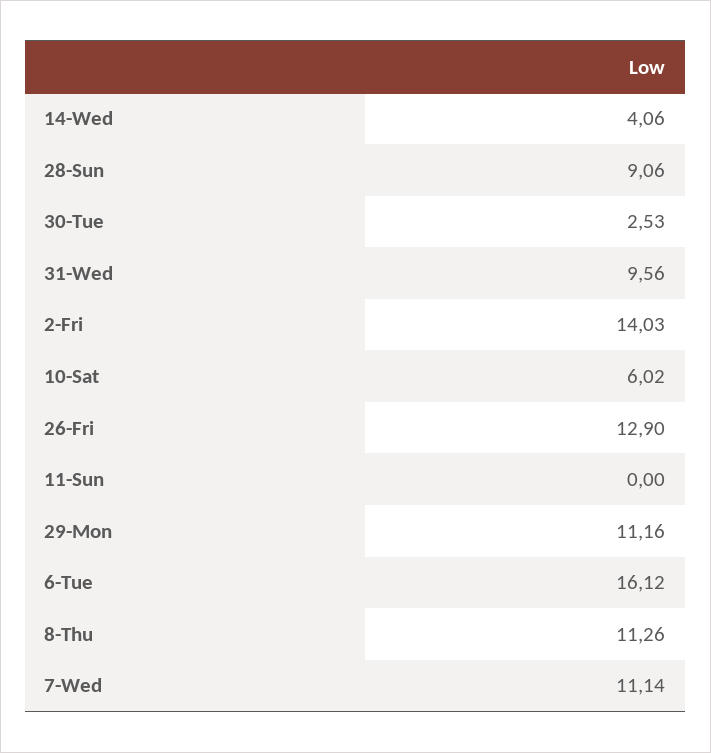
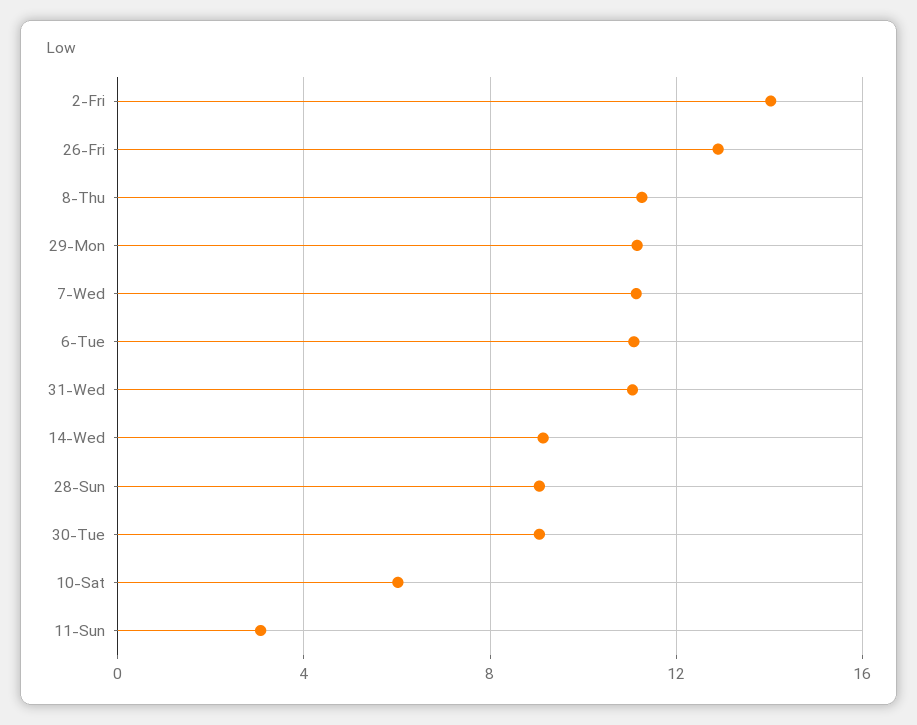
14-Wed: 4.06 -> 9
30-Tue: 2.53 -> 9
31-Wed: 9.56 -> 11
11-Sun: 0 -> 3
6-Tue: 16.12 -> 11

